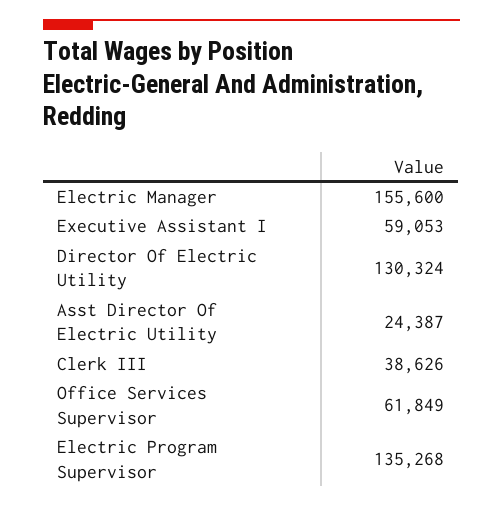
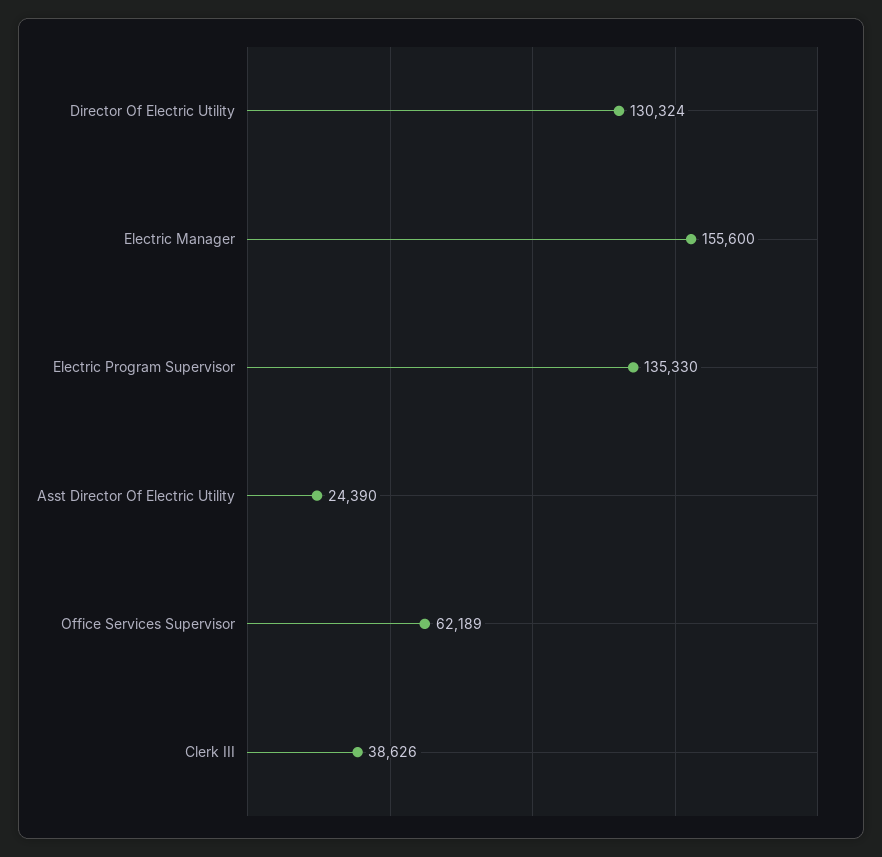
Executive Assistant I: 59053 -> none
Asst Director Of Electric Utility: 24387 -> 24390
Office Services Supervisor: 61849 -> 62189
Electric Program Supervisor: 135268 -> 135330

